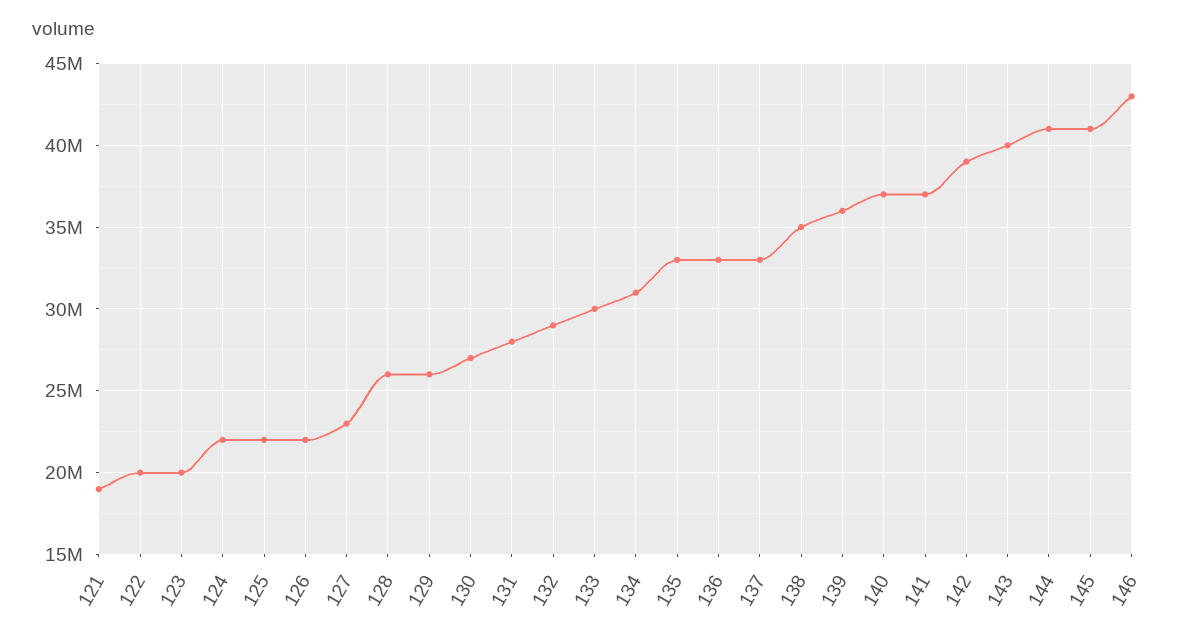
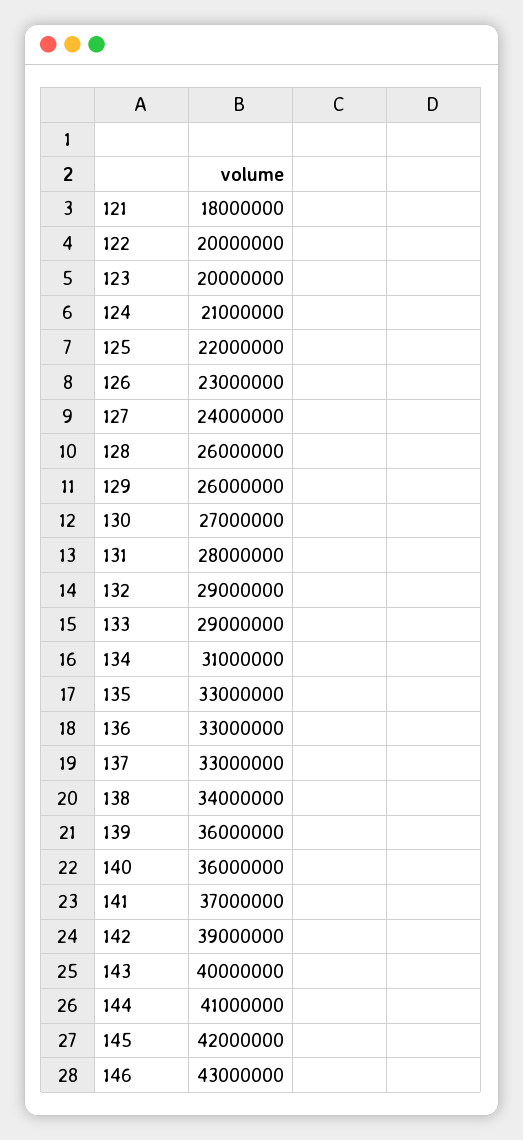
121: 19000000 -> 18000000
124: 22000000 -> 21000000
126: 22000000 -> 23000000
127: 23000000 -> 24000000
133: 30000000 -> 29000000
138: 35000000 -> 34000000
140: 37000000 -> 36000000
145: 41000000 -> 42000000

